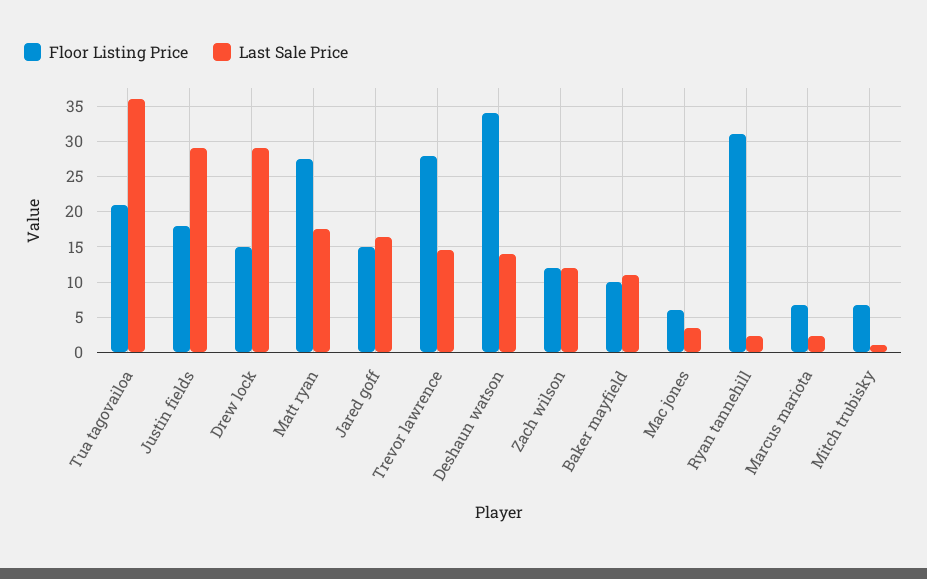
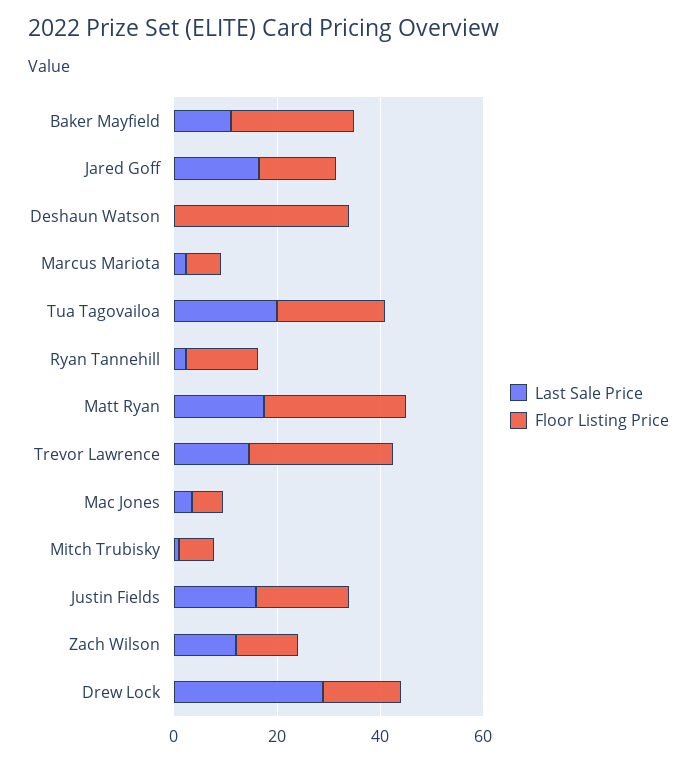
Last Sale Price, Tua tagovailoa: 36 -> 20
Last Sale Price, Justin fields: 29 -> 15
Last Sale Price, Deshaun watson: 14 -> 0
Floor Listing Price, Baker mayfield: 10 -> 25
Floor Listing Price, Ryan tannehill: 31 -> 15

